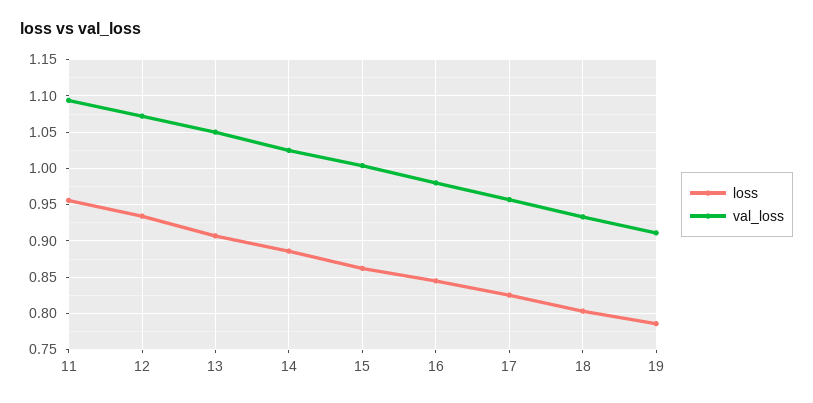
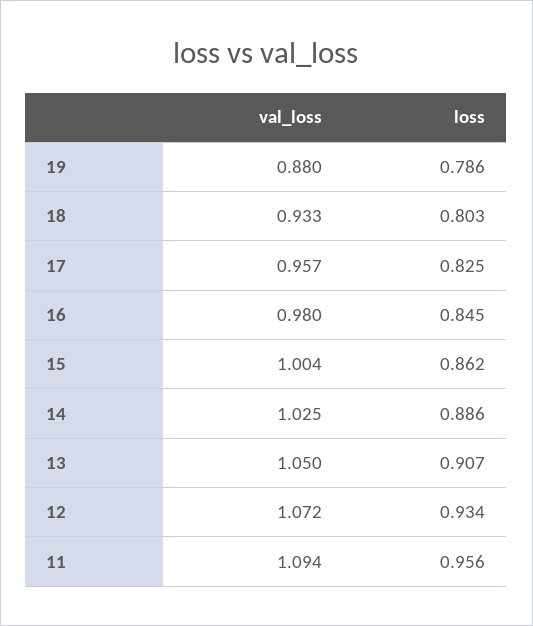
val_loss, 19: 0.91 -> 0.88

